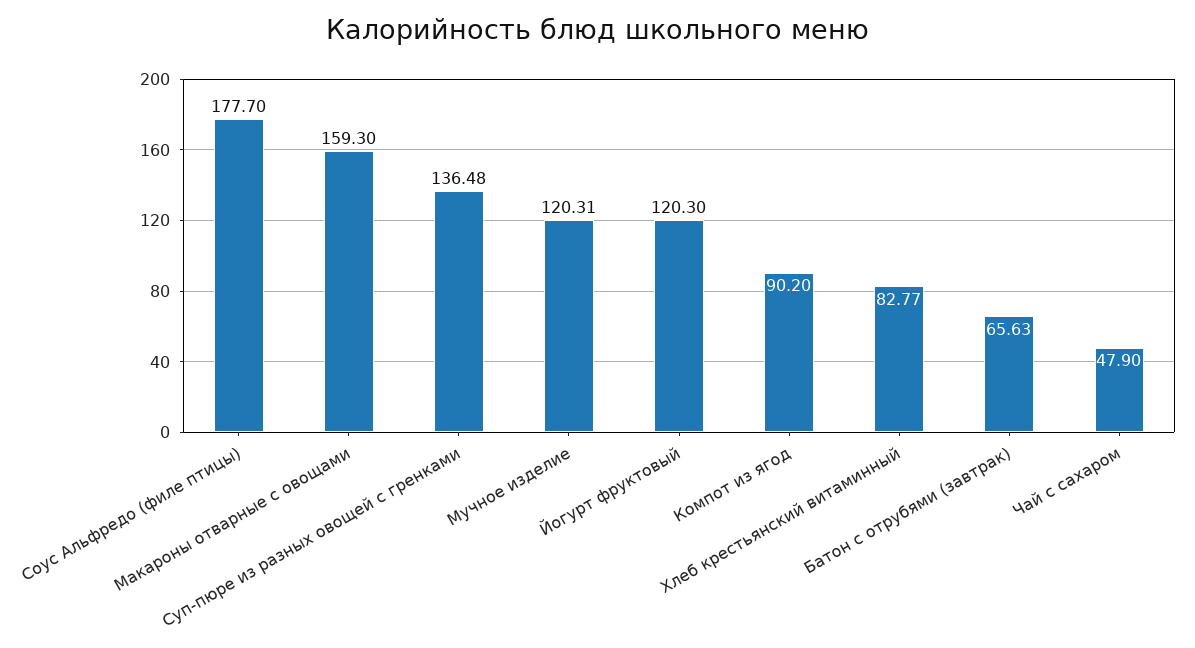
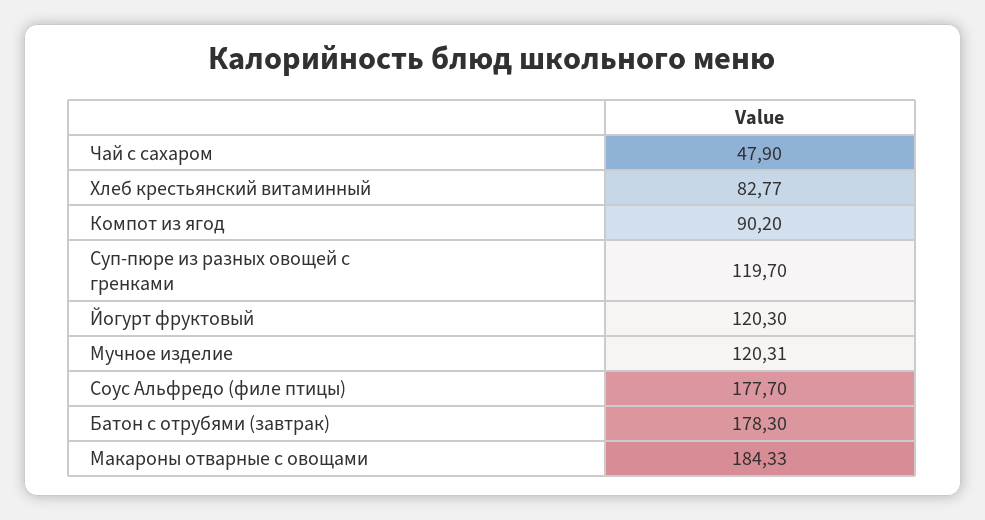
Макароны отварные с овощами: 159.3 -> 184.33
Суп-пюре из разных овощей с гренками: 136.48 -> 119.7
Батон с отрубями (завтрак): 65.63 -> 178.3

